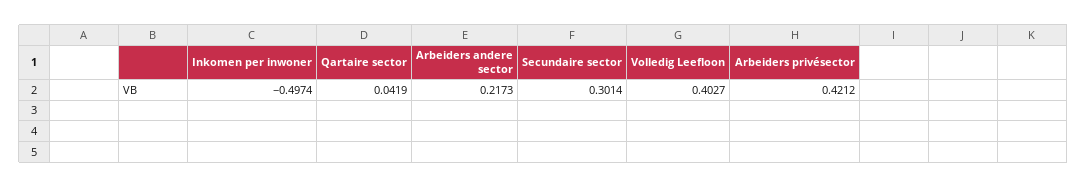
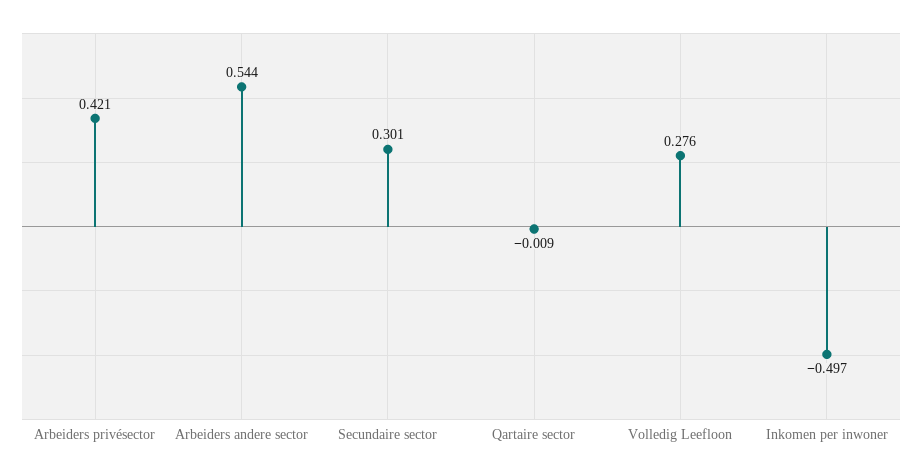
Qartaire sector: 0.0419 -> -0.009
Arbeiders andere sector: 0.2173 -> 0.544
Volledig Leefloon: 0.4027 -> 0.276

